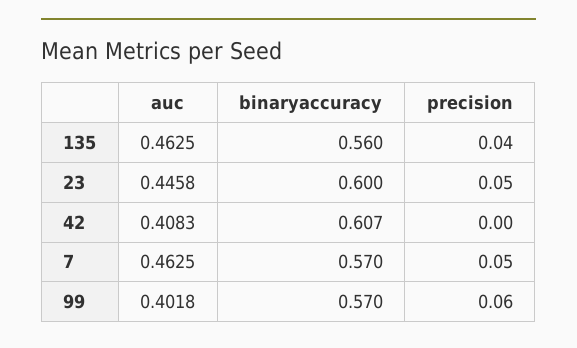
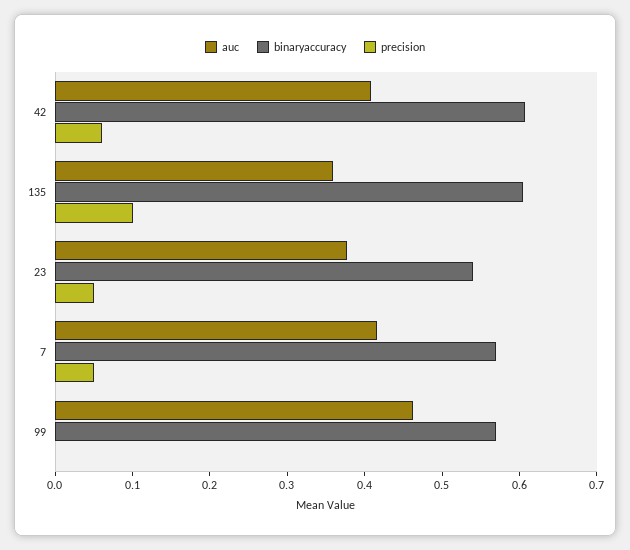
auc, 135: 0.4625 -> 0.36
binaryaccuracy, 135: 0.56 -> 0.6
precision, 135: 0.04 -> 0.1
auc, 23: 0.4458 -> 0.38
binaryaccuracy, 23: 0.6 -> 0.54
precision, 42: 0 -> 0.06
auc, 7: 0.4625 -> 0.42
auc, 99: 0.4018 -> 0.46
precision, 99: 0.06 -> 0

